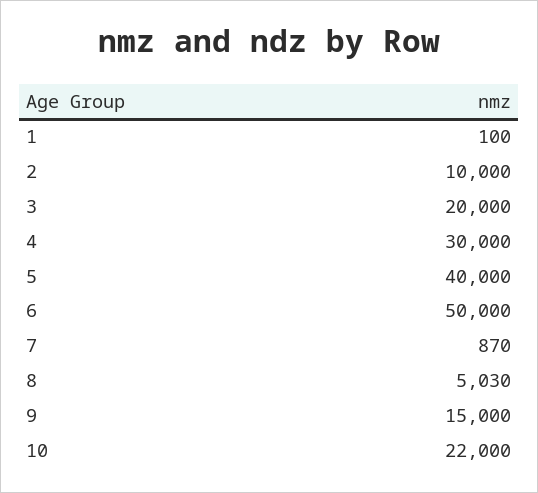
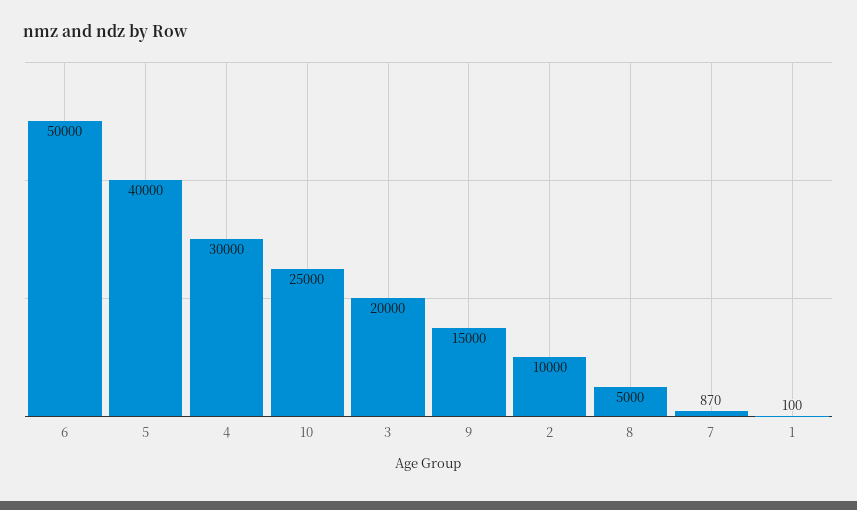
8: 5030 -> 5000
10: 22000 -> 25000

